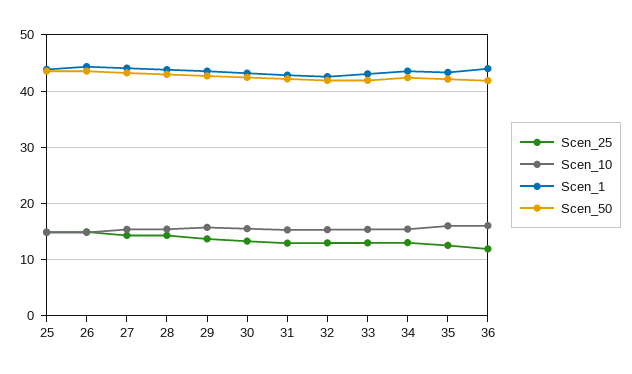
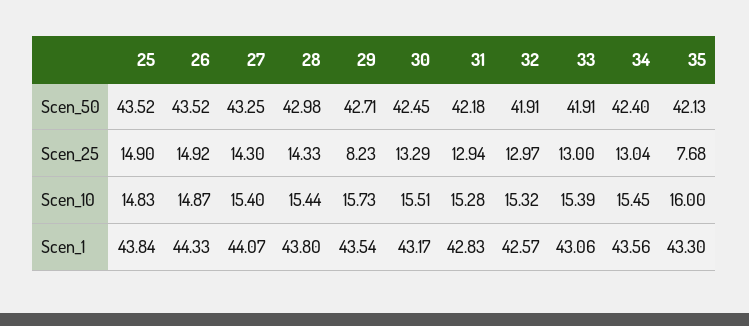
Scen_25, 29: 14 -> 8.23
Scen_25, 35: 12 -> 7.68
Scen_25, 36: 12 -> none
Scen_10, 36: 16 -> none
Scen_1, 36: 44 -> none
Scen_50, 36: 42 -> none

